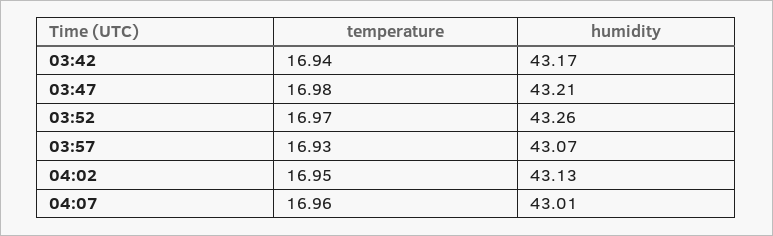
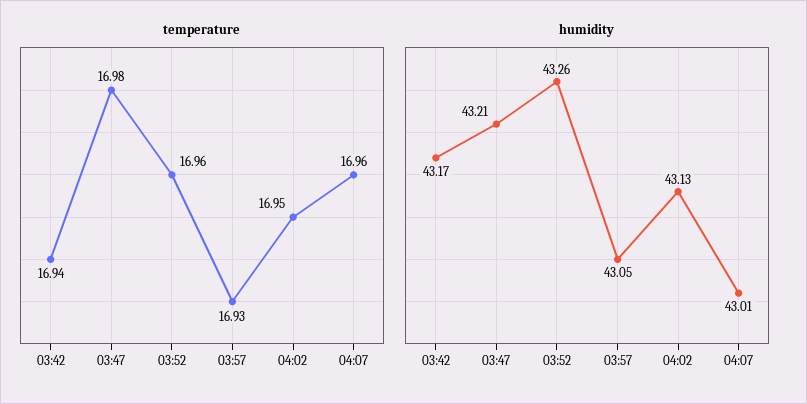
temperature, 03:52: 16.97 -> 16.96
humidity, 03:57: 43.07 -> 43.05

